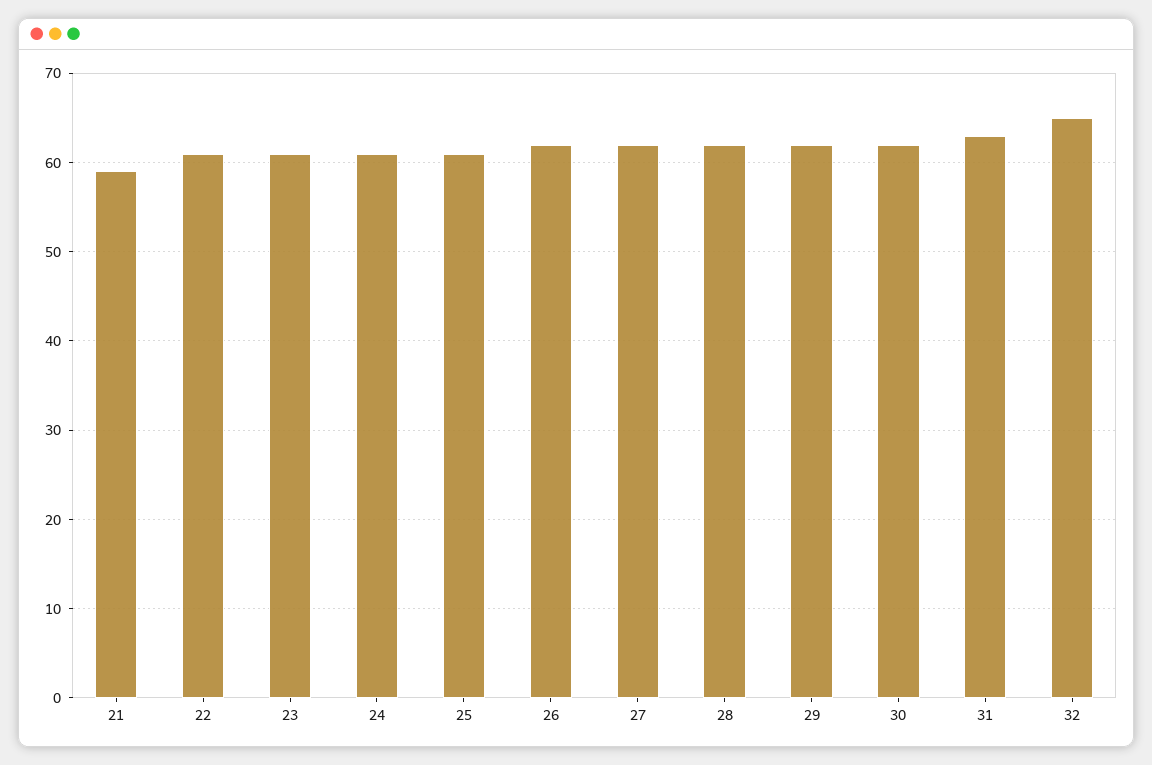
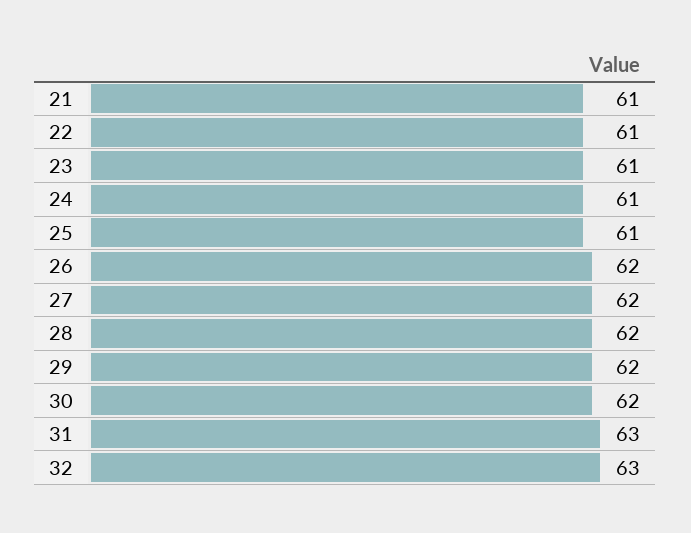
21: 59 -> 61
32: 65 -> 63

